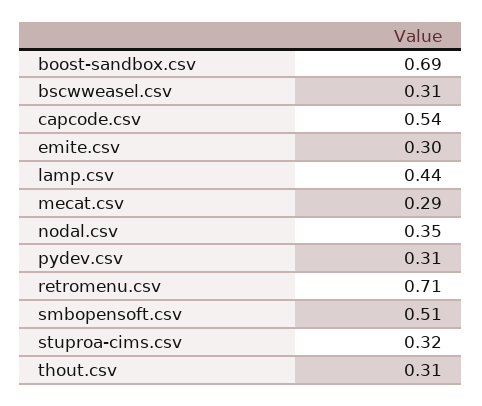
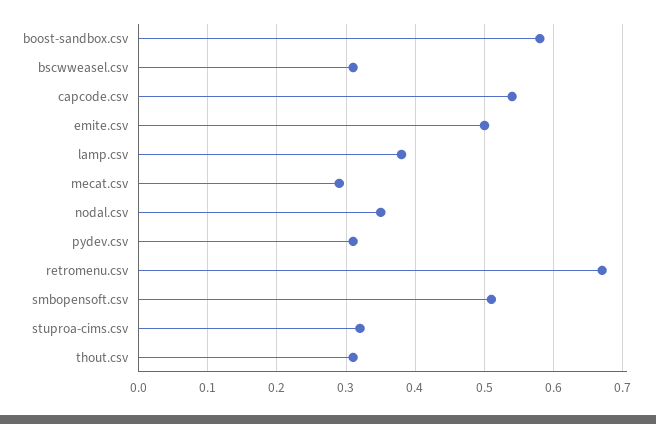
boost-sandbox.csv: 0.69 -> 0.58
emite.csv: 0.3 -> 0.5
lamp.csv: 0.44 -> 0.38
retromenu.csv: 0.71 -> 0.67

